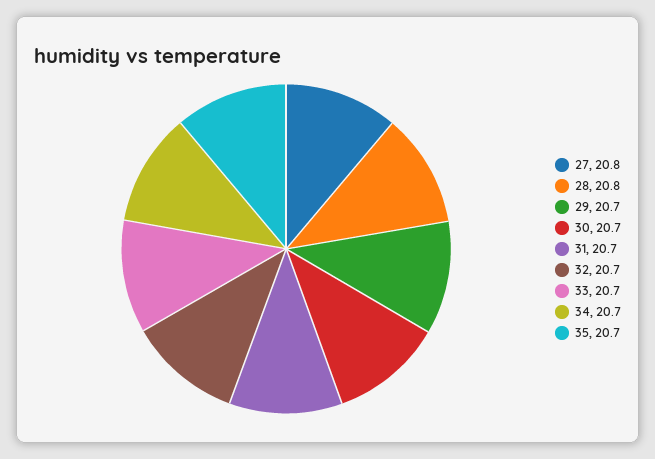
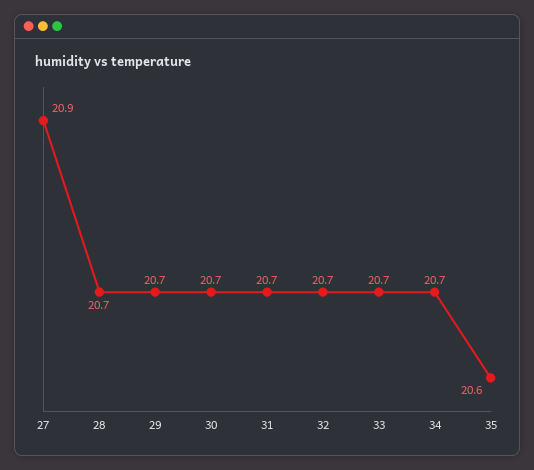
27: 20.8 -> 20.9
28: 20.8 -> 20.7
35: 20.7 -> 20.6

